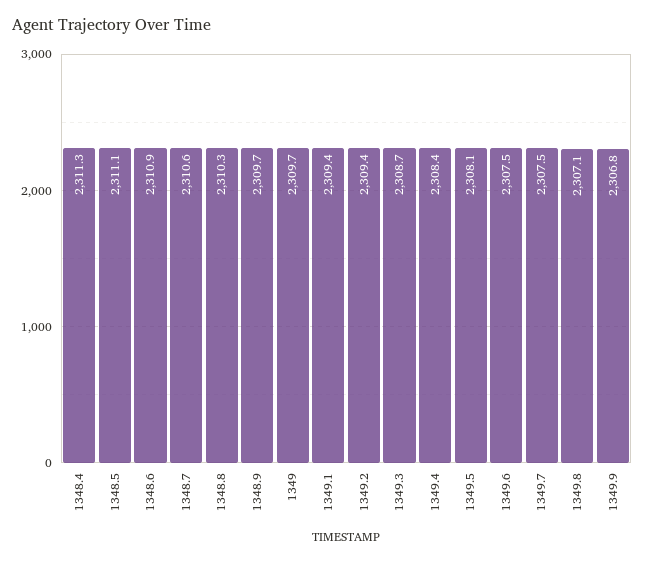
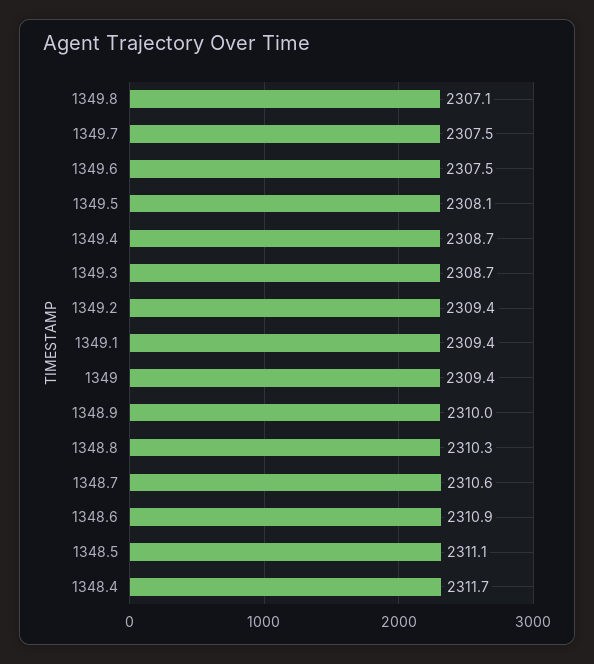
1348.4: 2311.3 -> 2311.7
1348.9: 2309.7 -> 2310
1349: 2309.7 -> 2309.4
1349.4: 2308.4 -> 2308.7
1349.9: 2306.8 -> none

